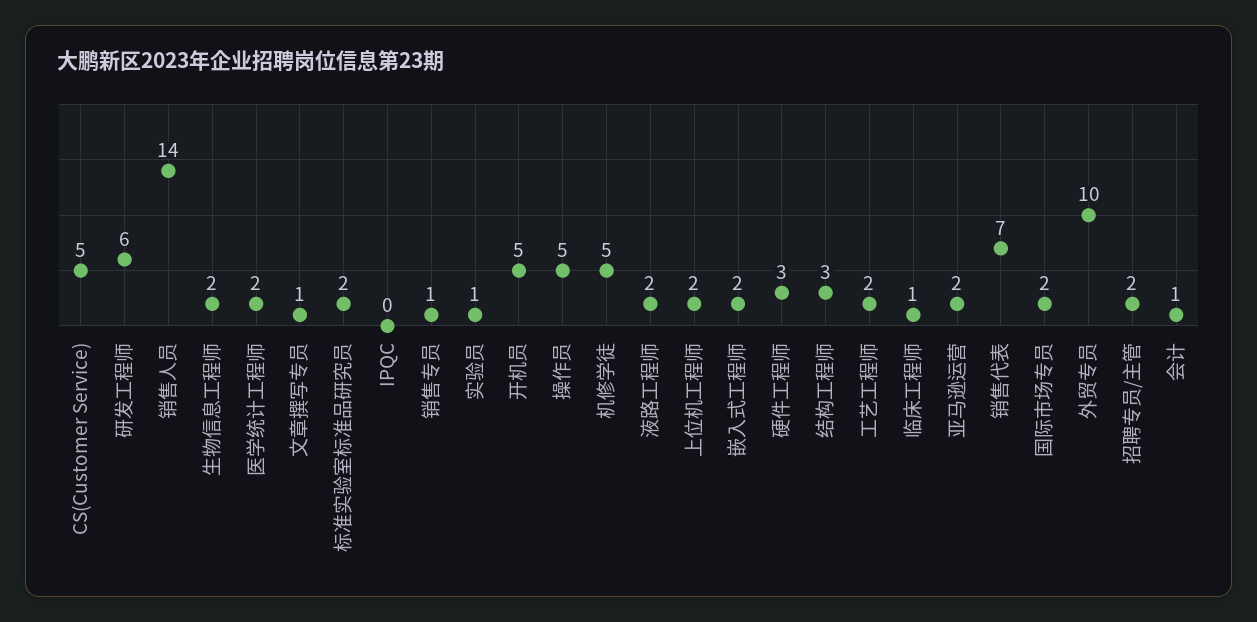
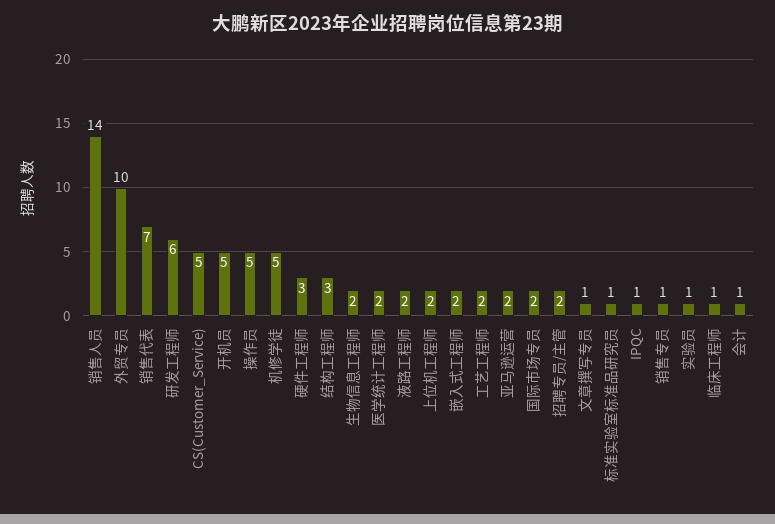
标准实验室标准品研究员: 2 -> 1
IPQC: 0 -> 1

